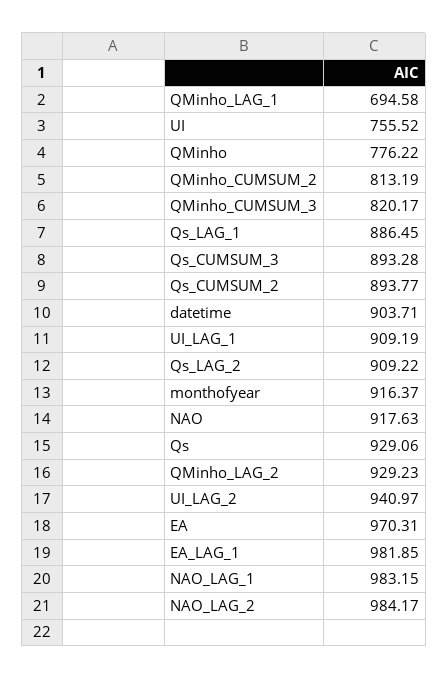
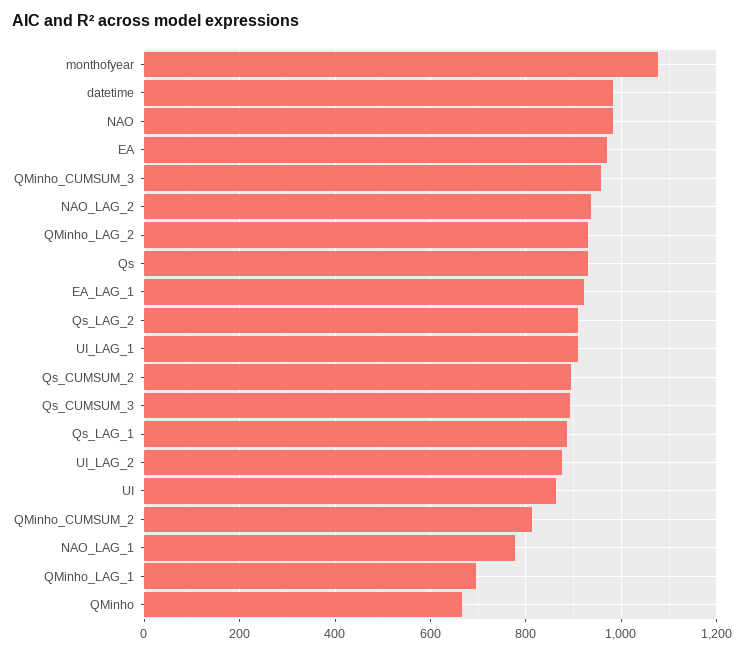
UI: 755.52 -> 860
QMinho: 776.22 -> 660
QMinho_CUMSUM_3: 820.17 -> 960
datetime: 903.71 -> 980
monthofyear: 916.37 -> 1080
NAO: 917.63 -> 980
UI_LAG_2: 940.97 -> 880
EA_LAG_1: 981.85 -> 920
NAO_LAG_1: 983.15 -> 780
NAO_LAG_2: 984.17 -> 940

